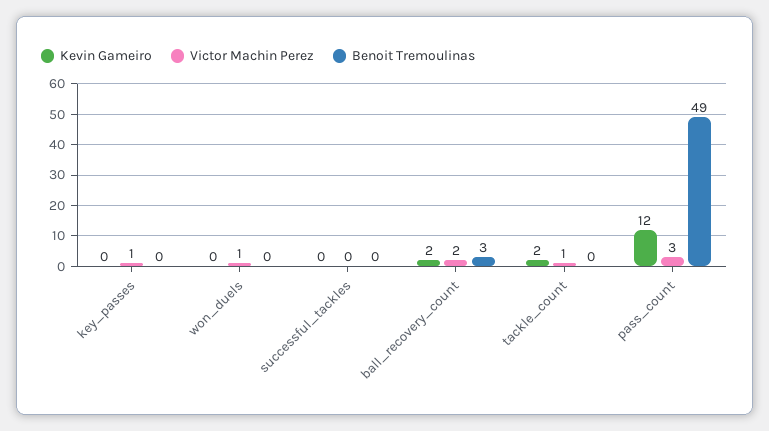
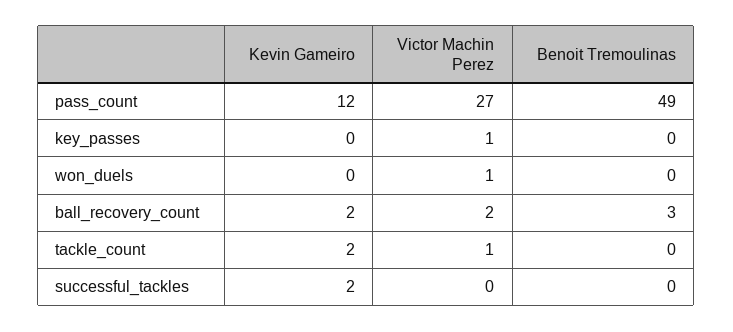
Kevin Gameiro, successful_tackles: 0 -> 2
Victor Machin Perez, pass_count: 3 -> 27

